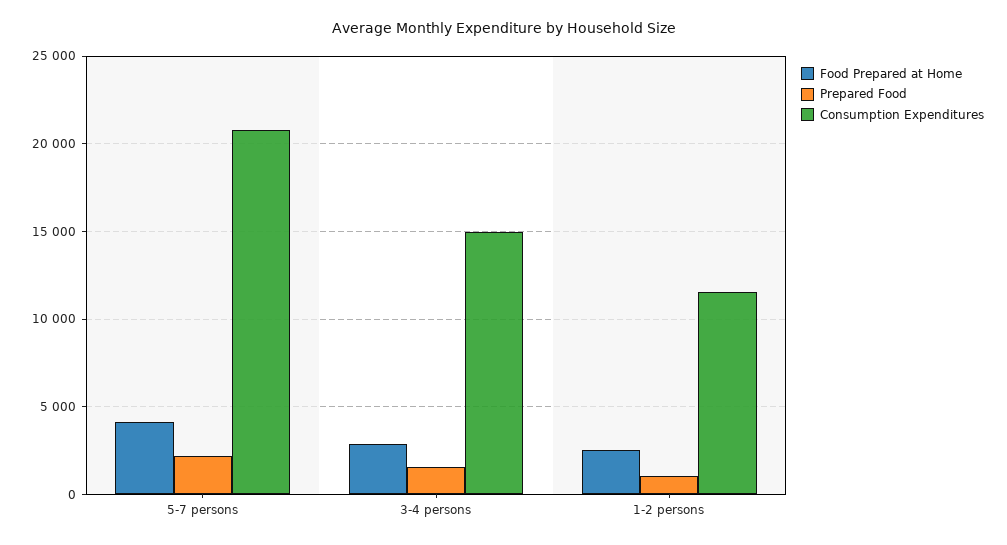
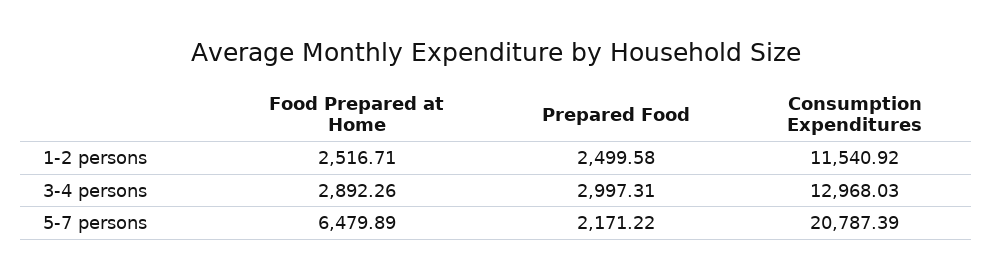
Food Prepared at Home, 5-7 persons: 4000 -> 6479.89
Prepared Food, 3-4 persons: 1500 -> 2997.31
Consumption Expenditures, 3-4 persons: 15000 -> 12968.03
Prepared Food, 1-2 persons: 1000 -> 2499.58

